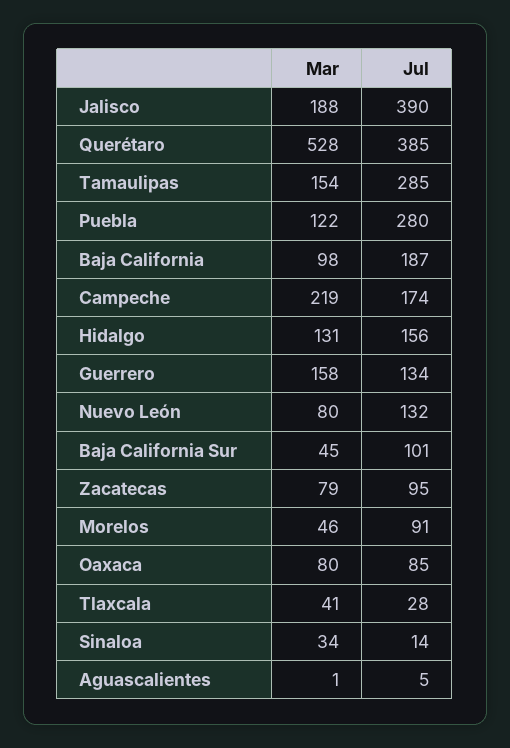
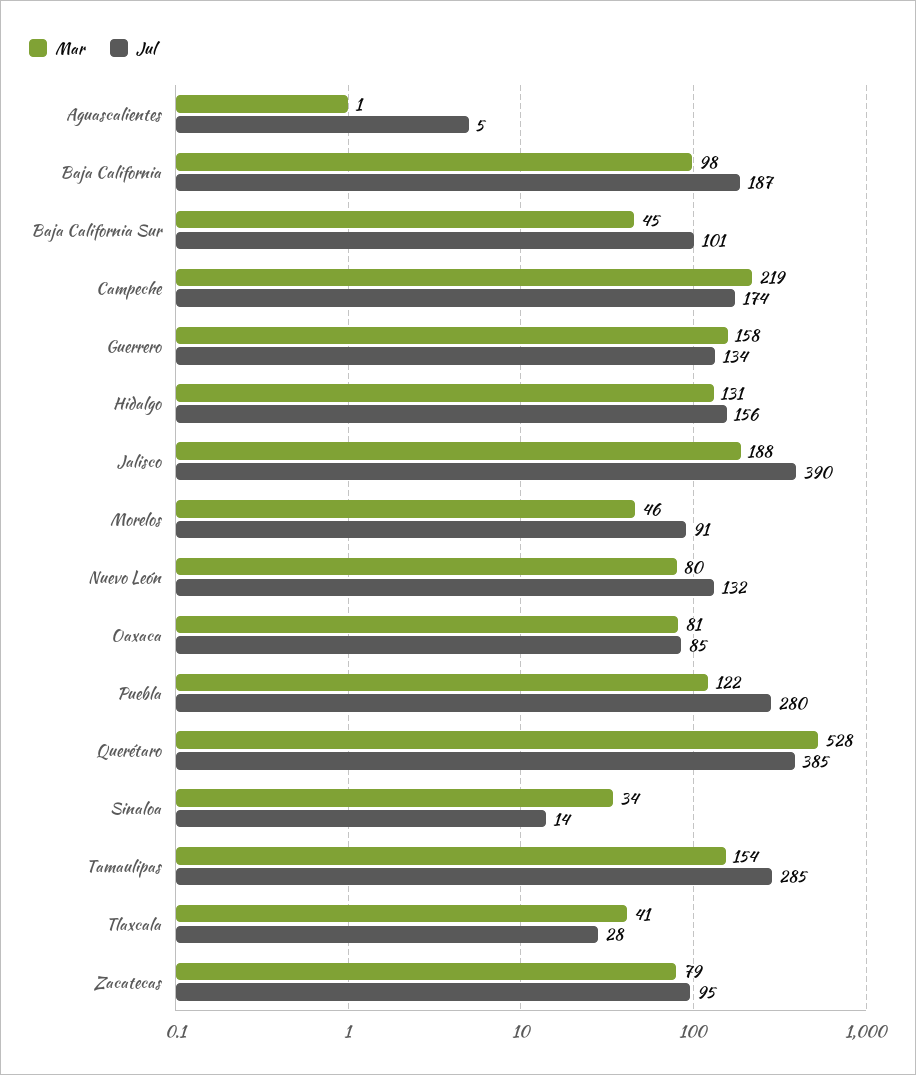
Mar, Oaxaca: 80 -> 81

